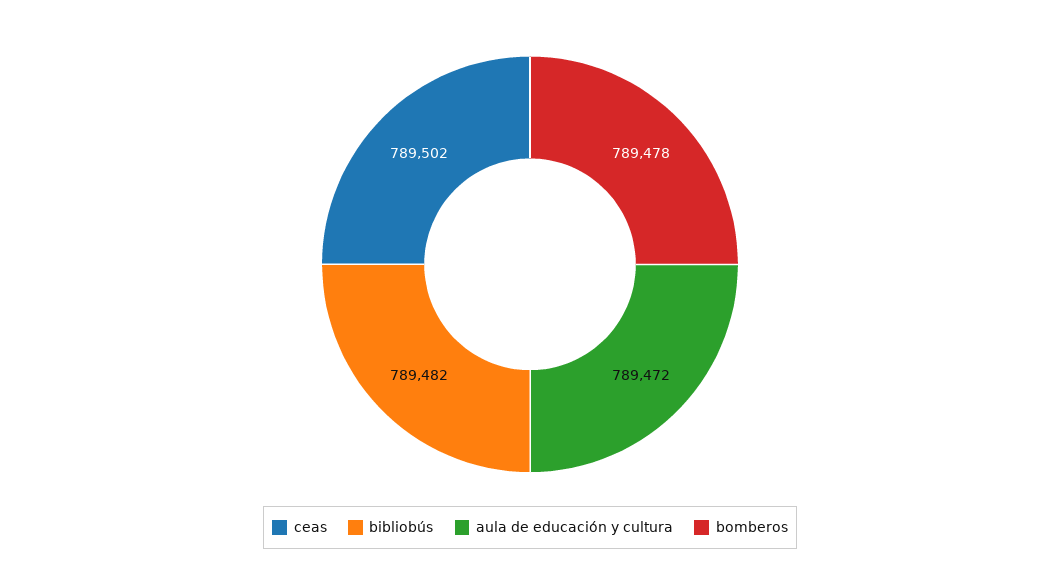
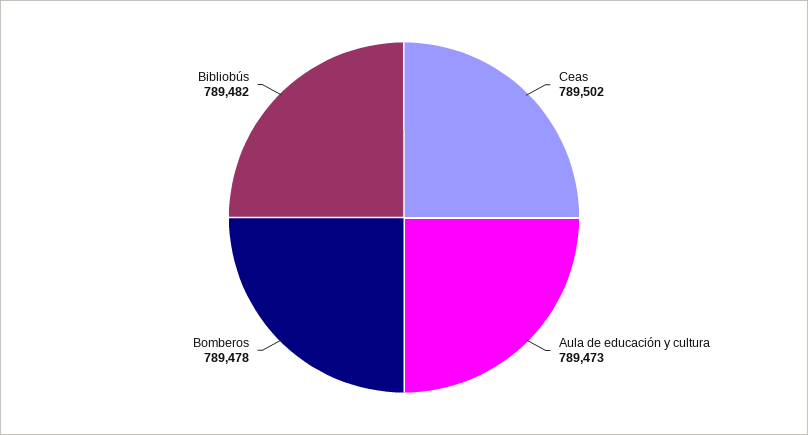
aula de educación y cultura: 789472 -> 789473

